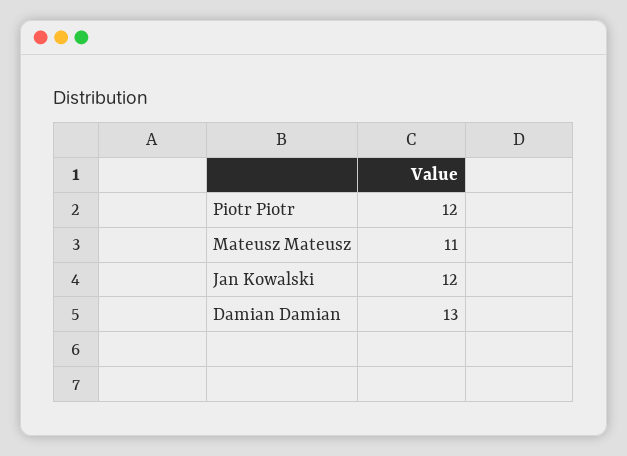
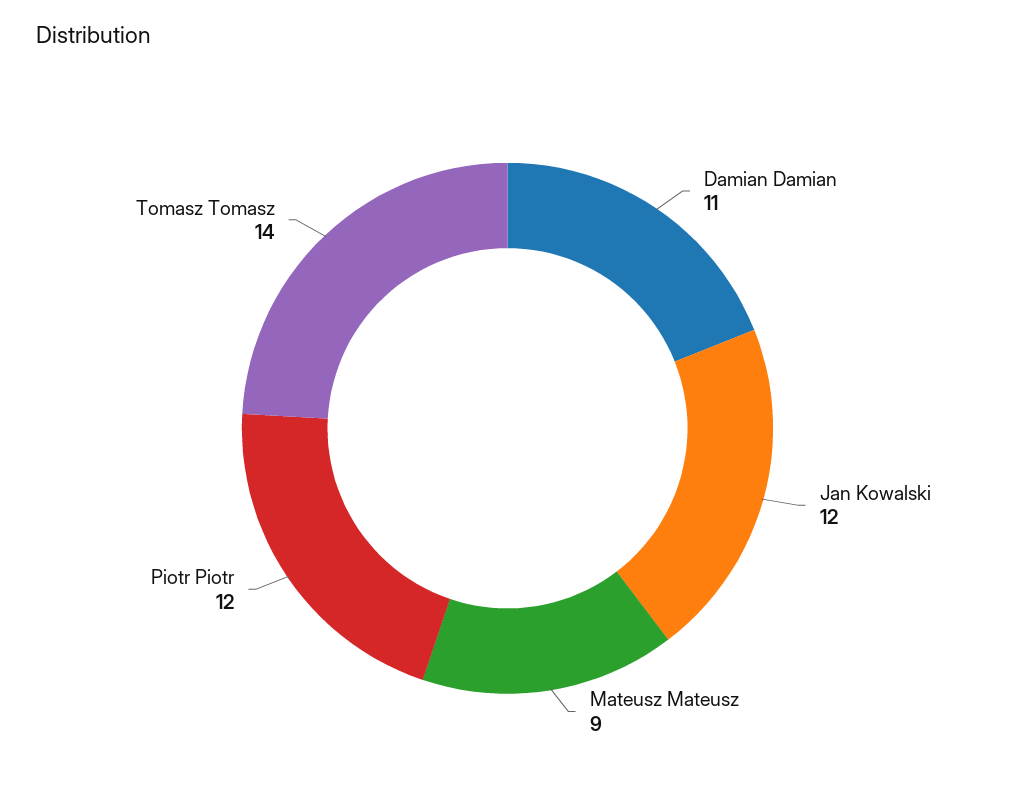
Mateusz Mateusz: 11 -> 9
Damian Damian: 13 -> 11
Tomasz Tomasz: none -> 14

